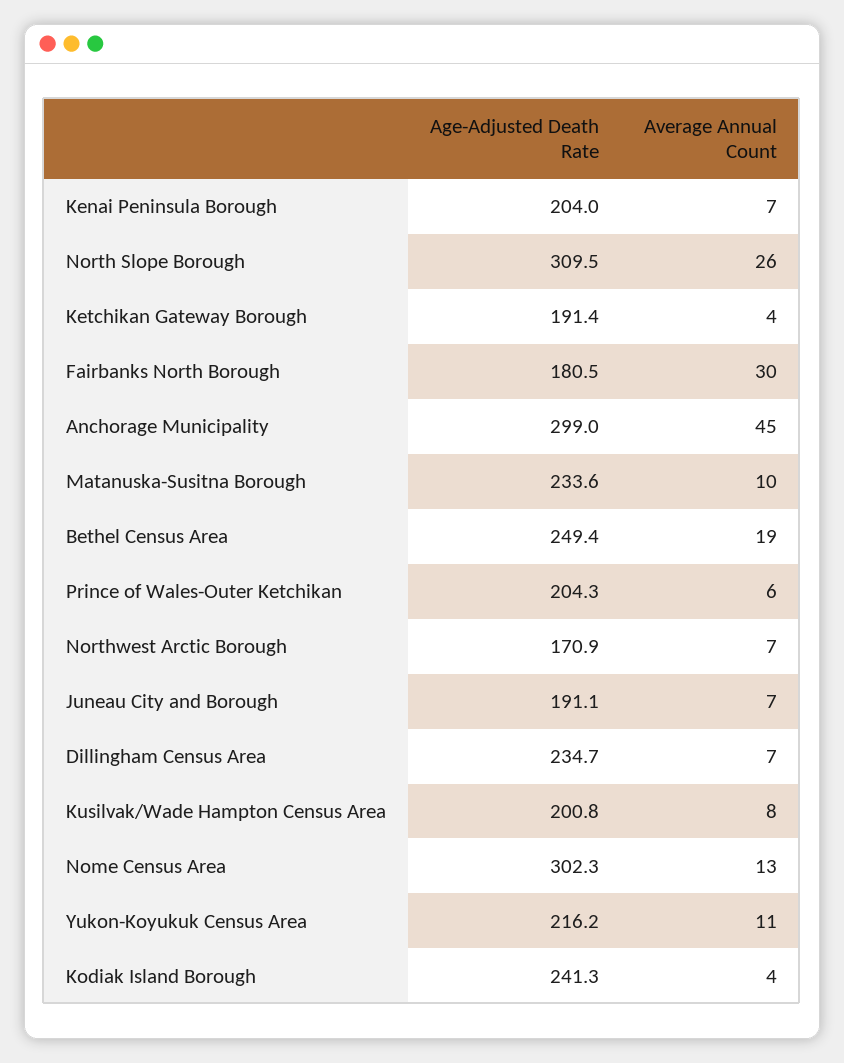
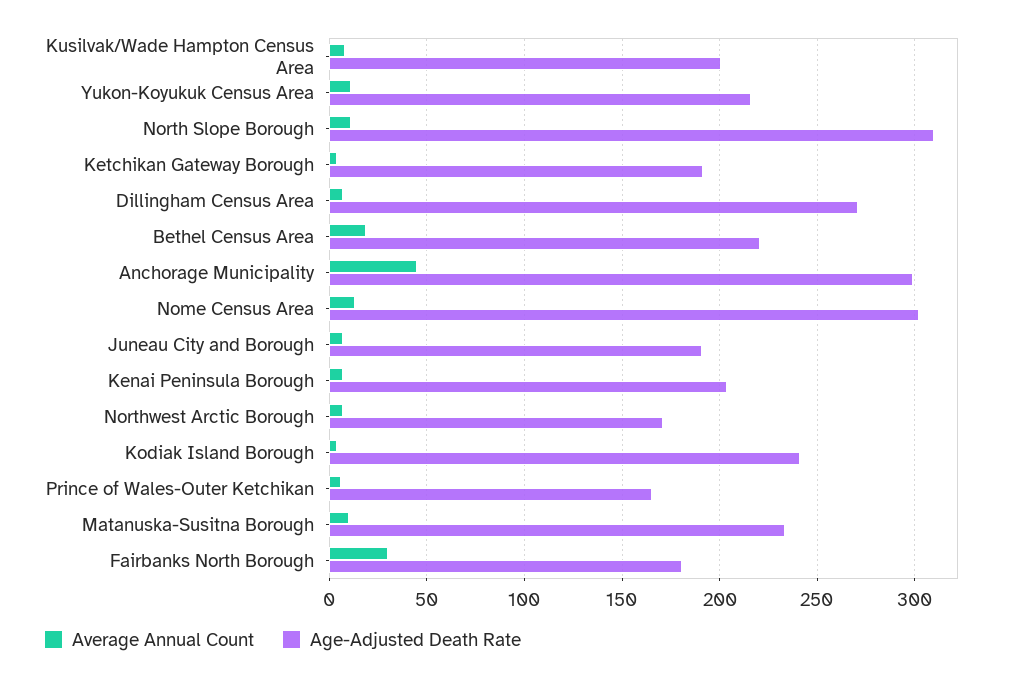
Average Annual Count, North Slope Borough: 26 -> 10
Age-Adjusted Death Rate, Bethel Census Area: 249.4 -> 220
Age-Adjusted Death Rate, Prince of Wales-Outer Ketchikan: 204.3 -> 165
Age-Adjusted Death Rate, Dillingham Census Area: 234.7 -> 270

